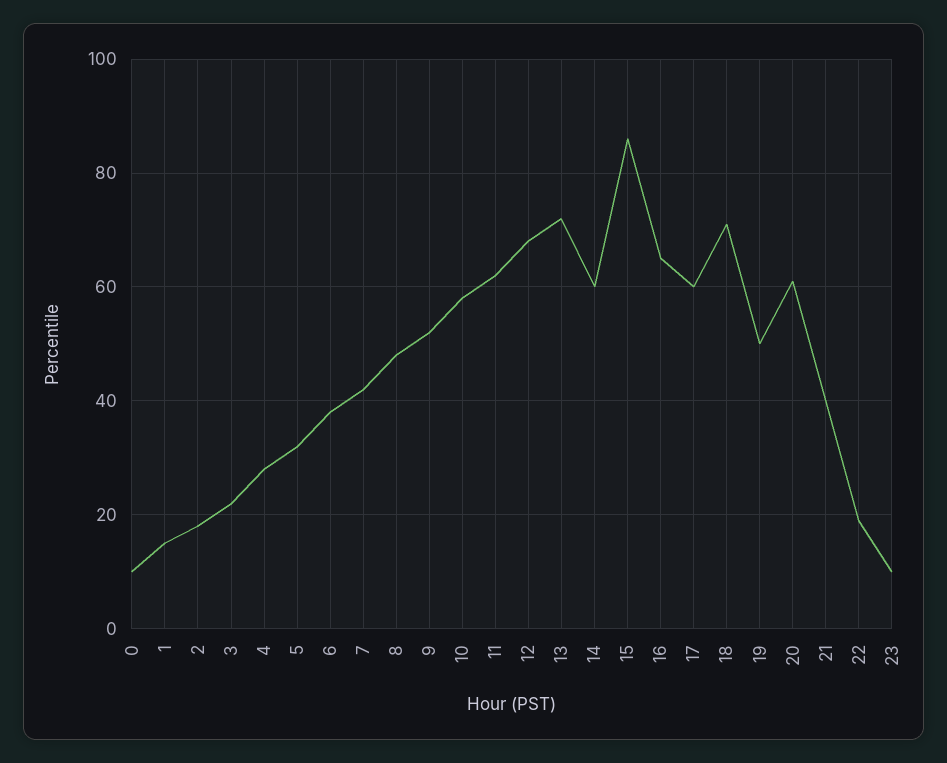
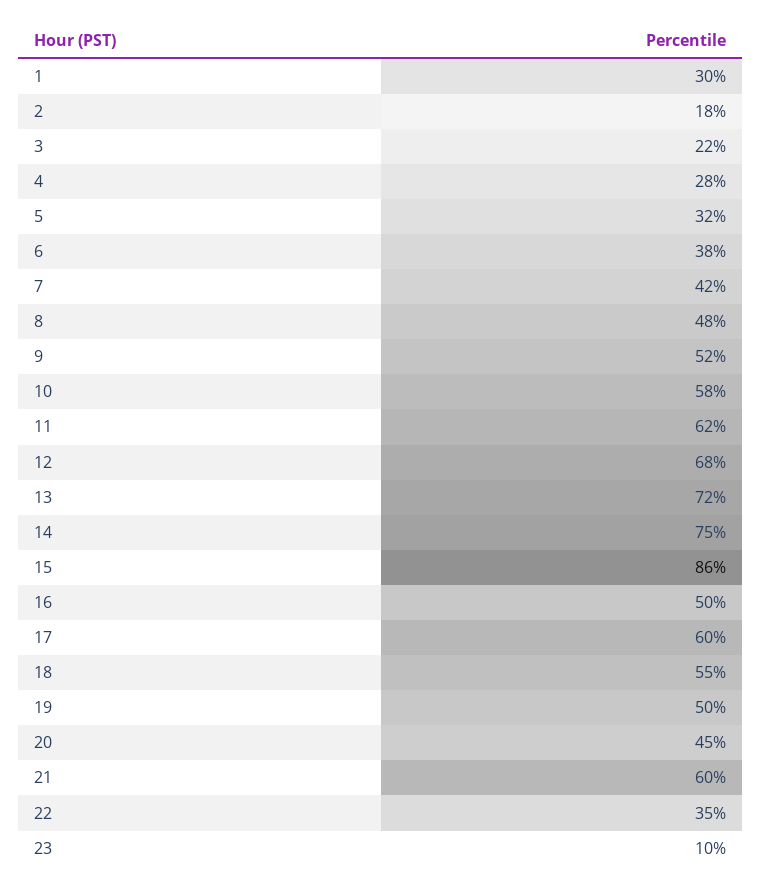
0: 10 -> none
1: 15 -> 30
14: 60 -> 75
16: 65 -> 50
18: 70 -> 55
20: 60 -> 45
21: 40 -> 60
22: 20 -> 35

